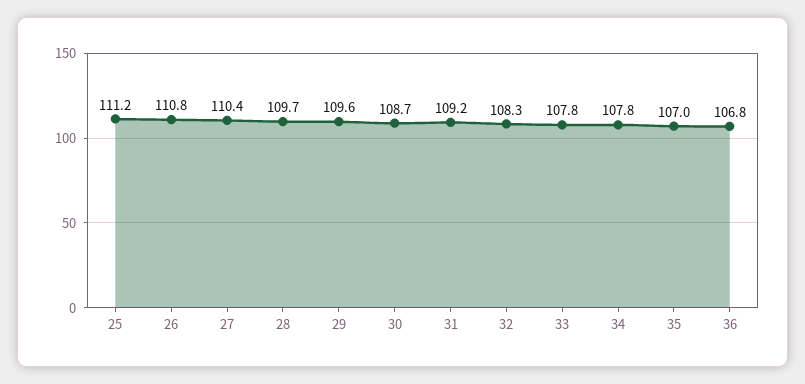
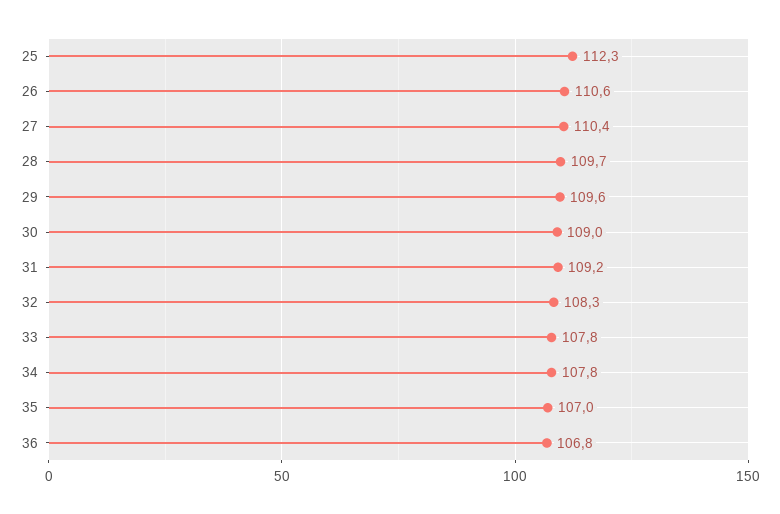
25: 111.2 -> 112.3
26: 110.8 -> 110.6
30: 108.7 -> 109

